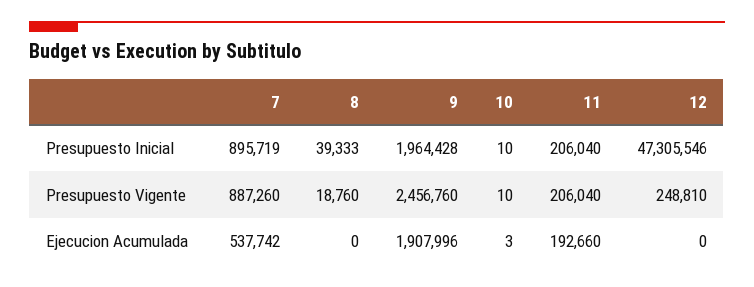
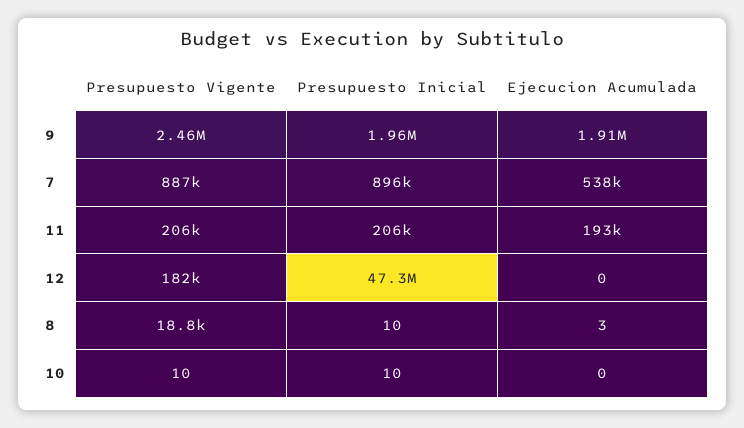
8, Presupuesto Inicial: 39333 -> 10
12, Presupuesto Vigente: 248810 -> 182000
8, Ejecucion Acumulada: 0 -> 3
10, Ejecucion Acumulada: 3 -> 0

